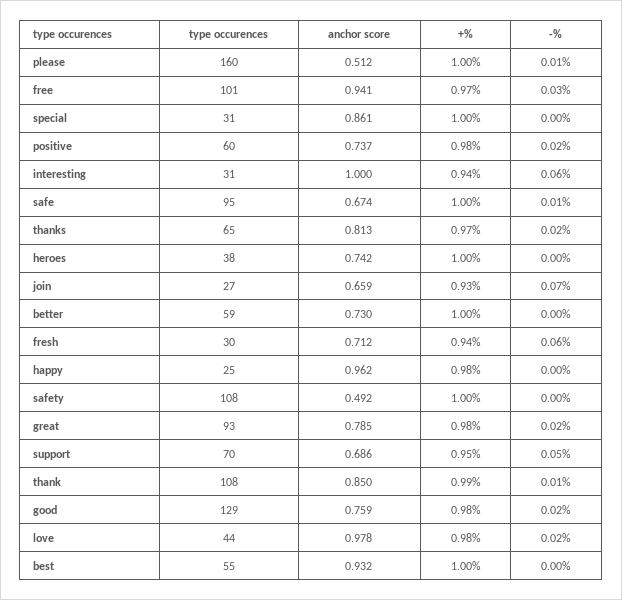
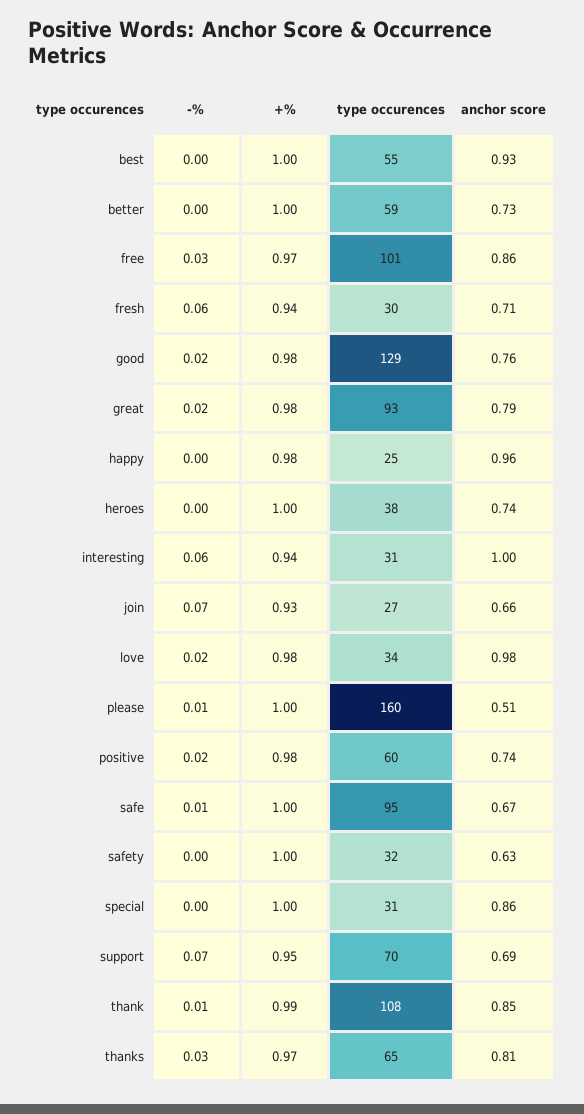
anchor score, free: 0.941 -> 0.86
-%, thanks: 0.02 -> 0.03
type occurences, safety: 108 -> 32
anchor score, safety: 0.492 -> 0.63
-%, support: 0.05 -> 0.07
type occurences, love: 44 -> 34

